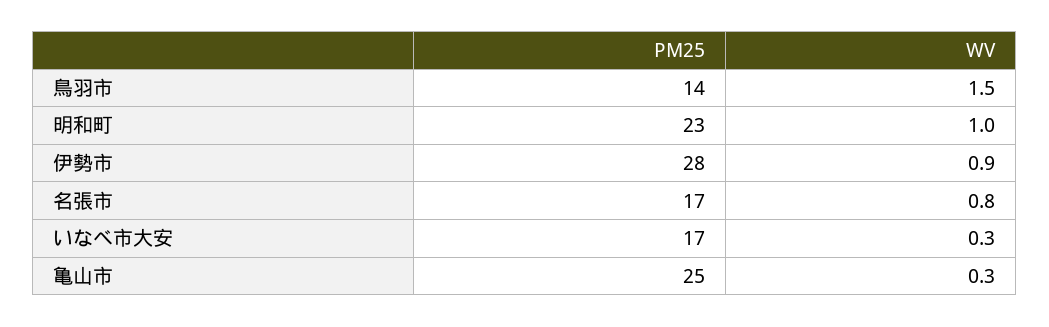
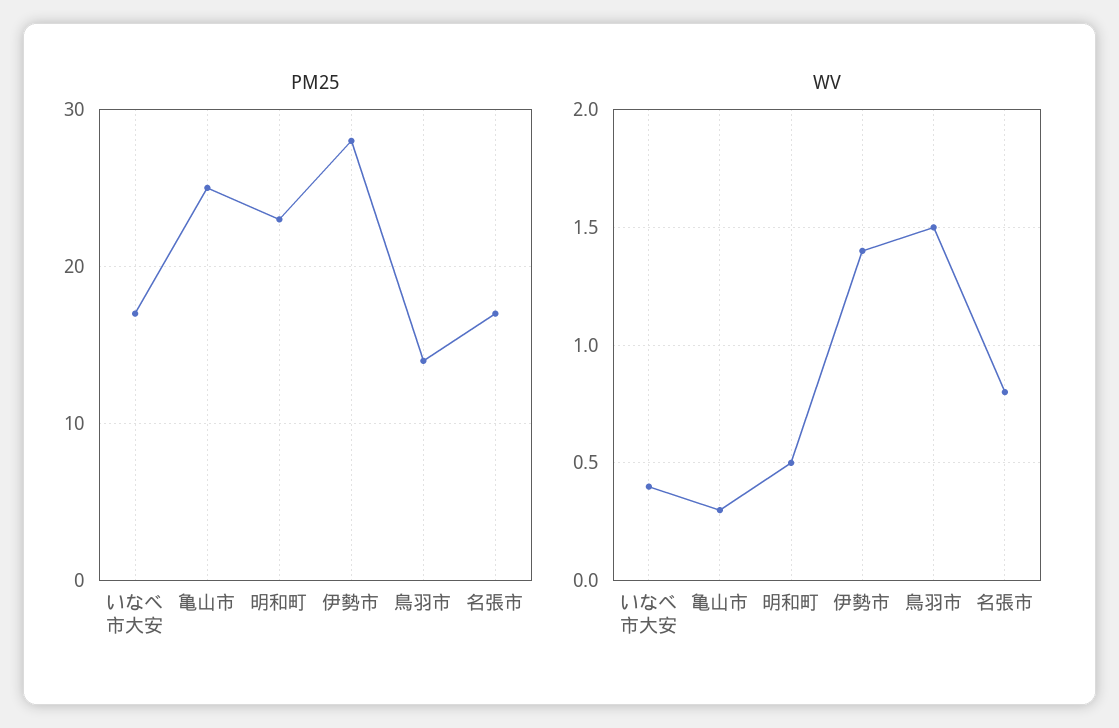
WV, 明和町: 1 -> 0.5
WV, 伊勢市: 0.9 -> 1.4
WV, いなべ市大安: 0.3 -> 0.4

